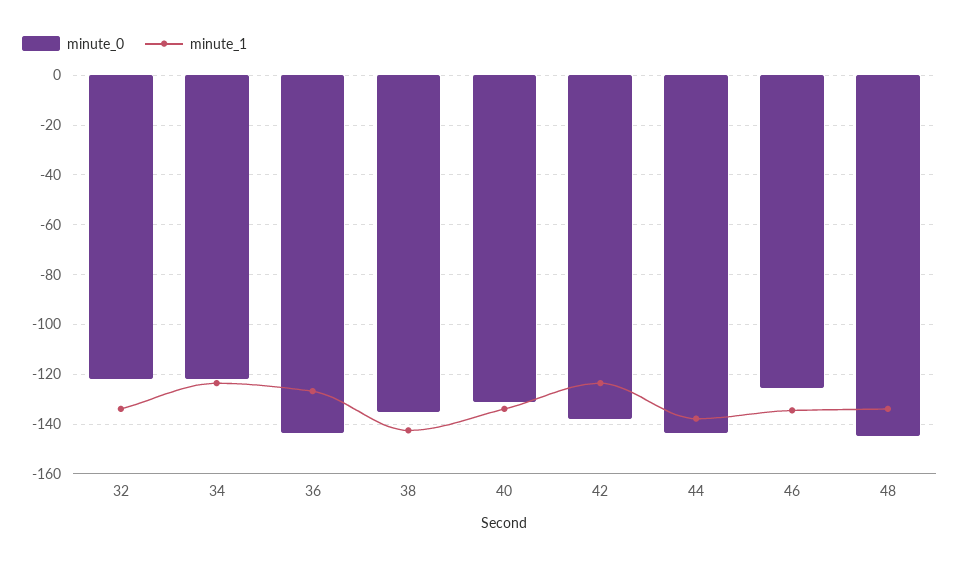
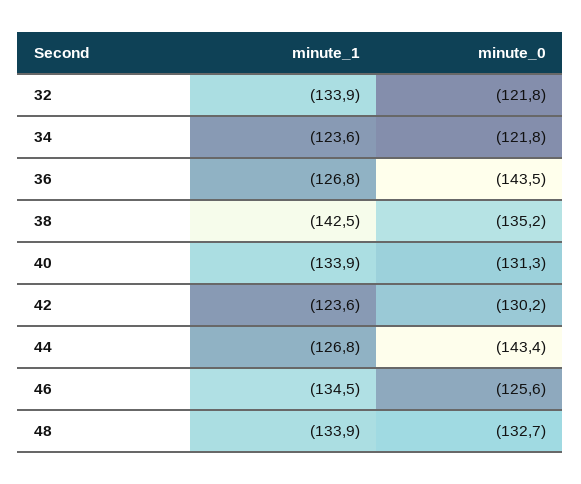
minute_0, 42: -137.5 -> -130.2
minute_1, 44: -137.5 -> -126.8
minute_0, 48: -145 -> -132.7

